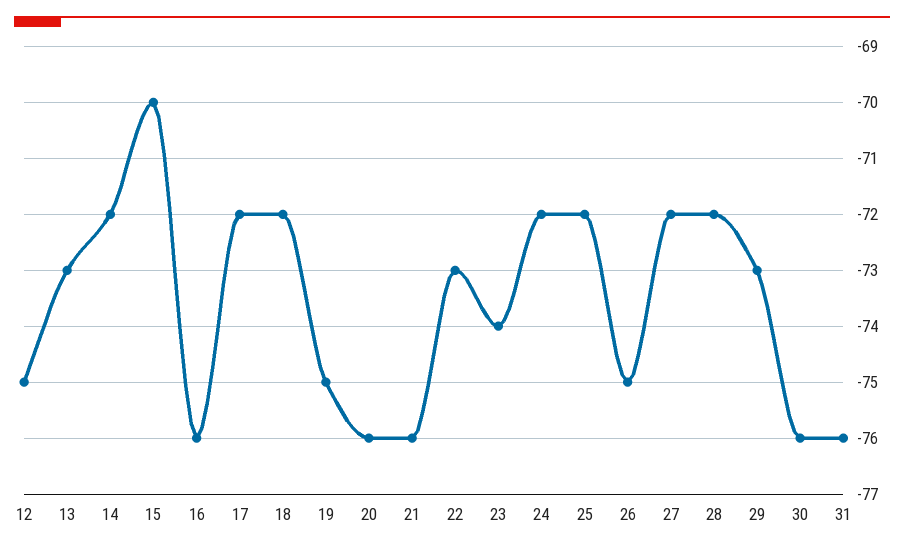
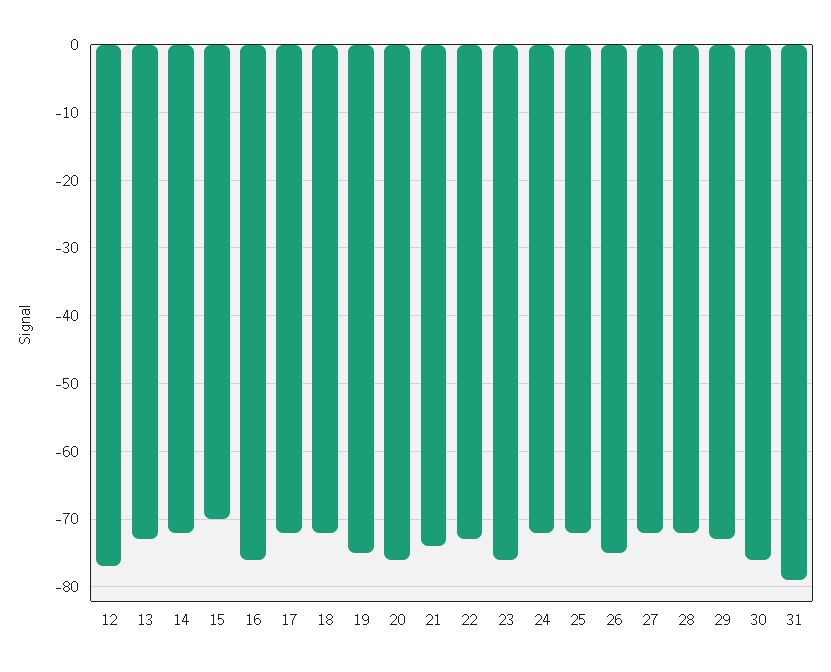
12: -75 -> -77
21: -76 -> -74
23: -74 -> -76
31: -76 -> -79

